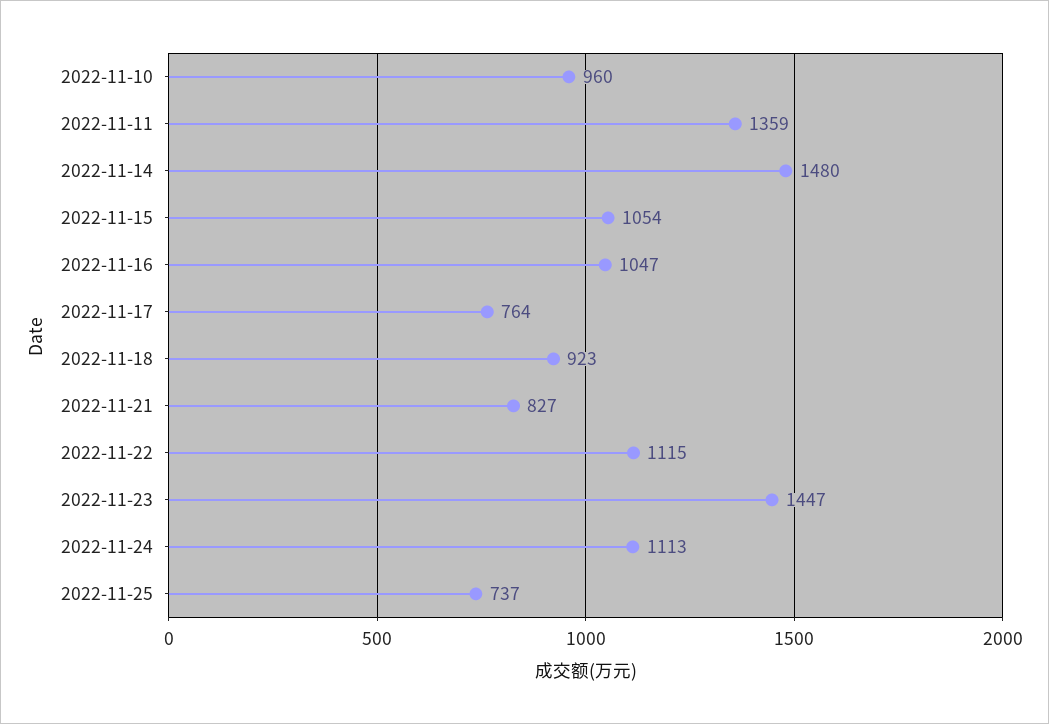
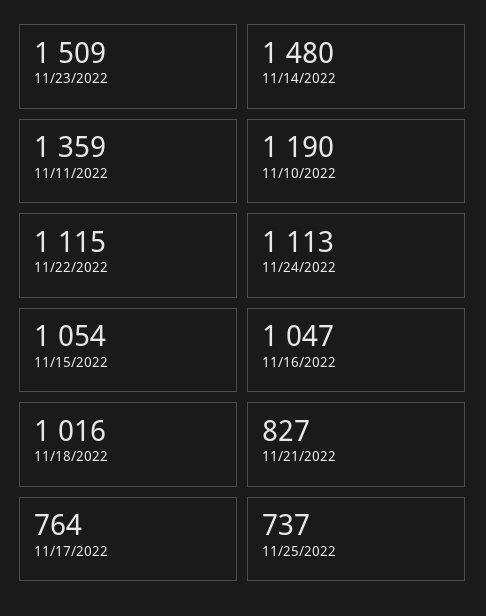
2022-11-10: 960 -> 1190
2022-11-18: 923 -> 1016
2022-11-23: 1447 -> 1509

